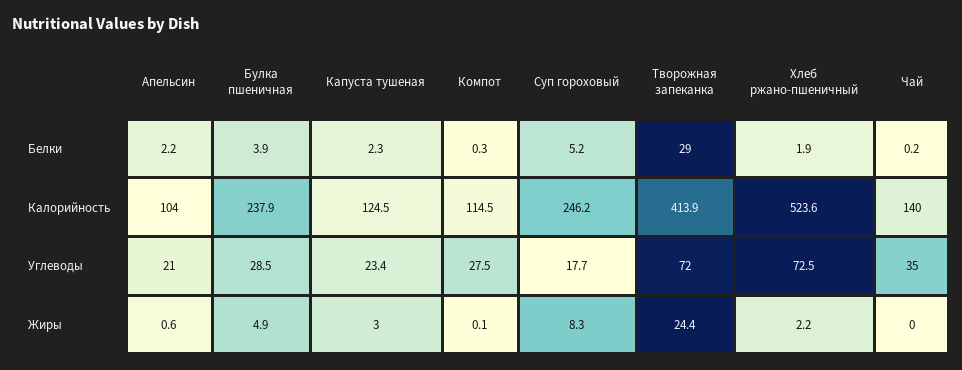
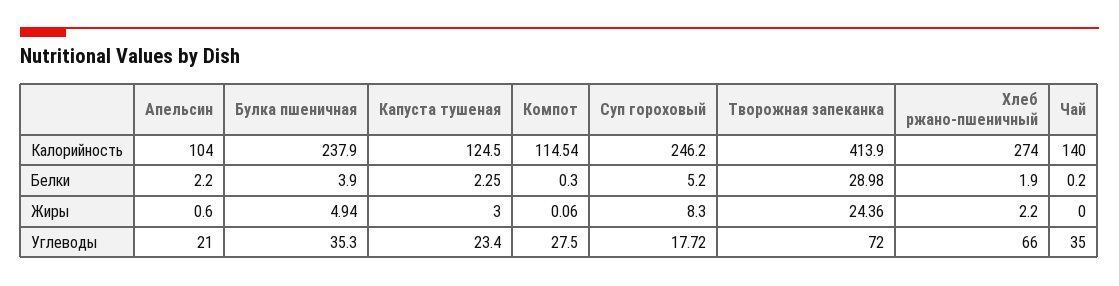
Хлеб ржано-пшеничный, Калорийность: 523.6 -> 274
Булка пшеничная, Углеводы: 28.5 -> 35.3
Хлеб ржано-пшеничный, Углеводы: 72.5 -> 66

